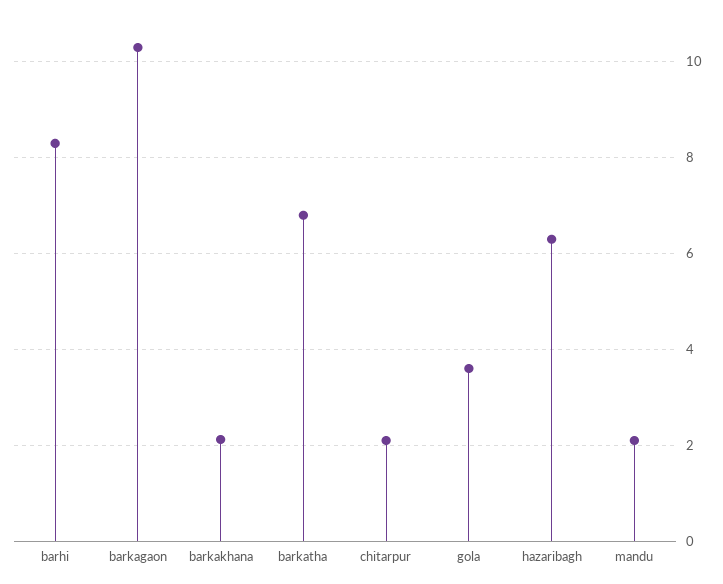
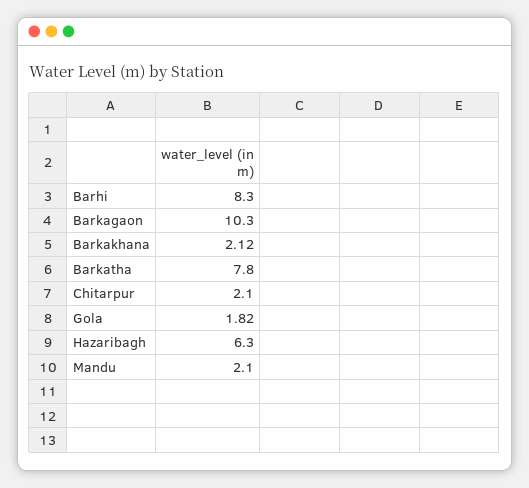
barkatha: 6.8 -> 7.8
gola: 3.6 -> 1.82

